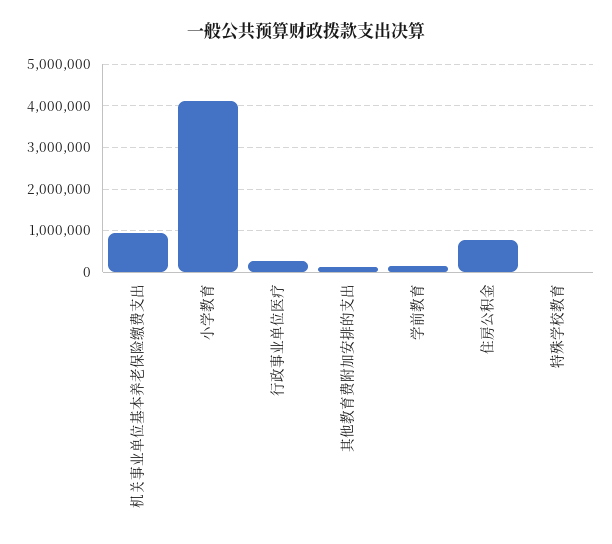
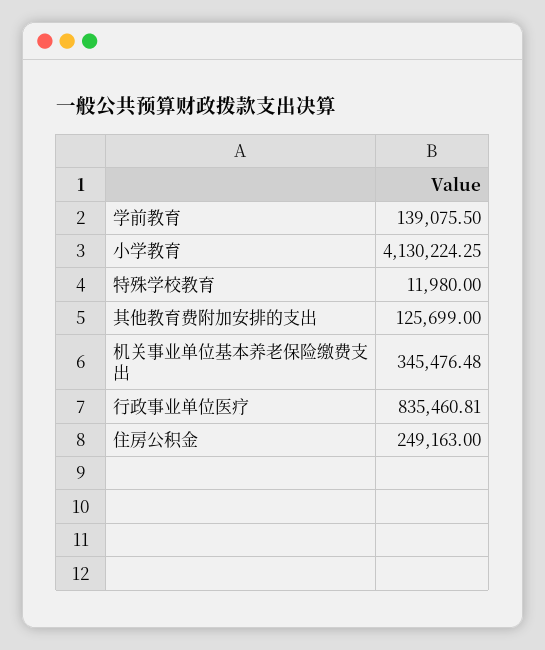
机关事业单位基本养老保险缴费支出: 1000000 -> 345476.48
行政事业单位医疗: 200000 -> 835460.81
住房公积金: 800000 -> 249163

